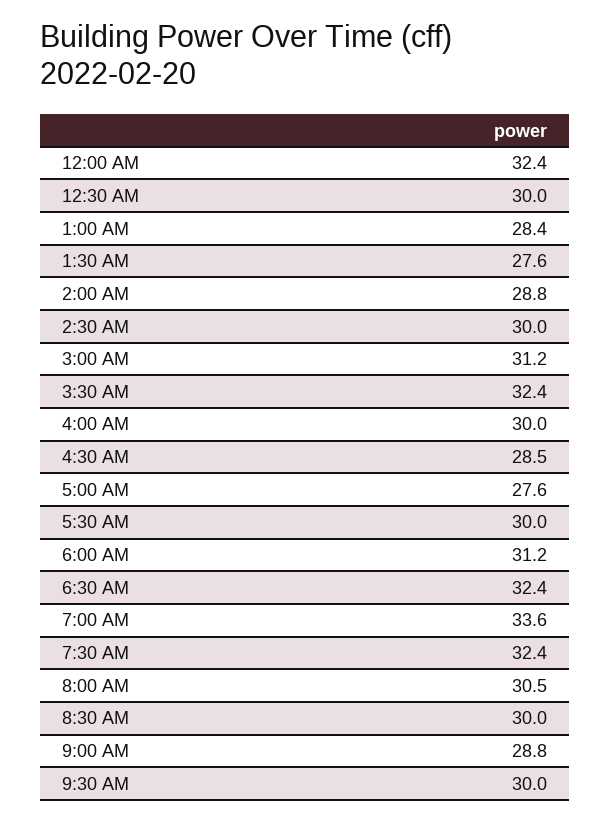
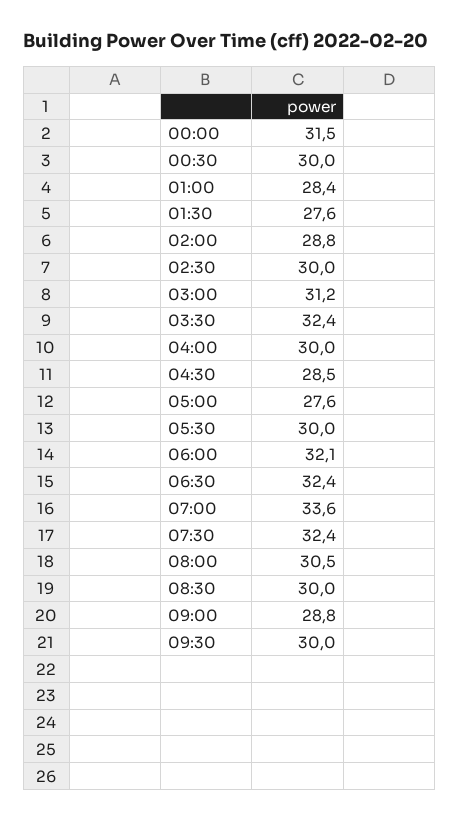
12:00 AM: 32.4 -> 31.5
6:00 AM: 31.2 -> 32.1

